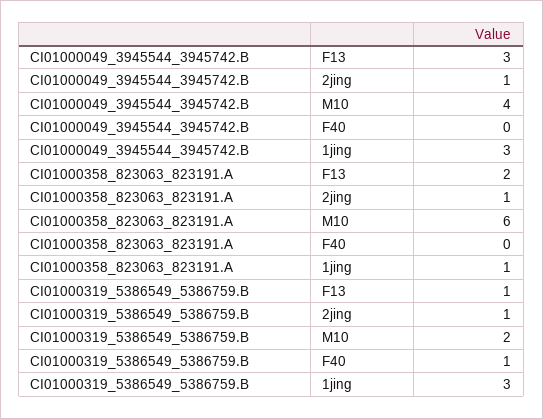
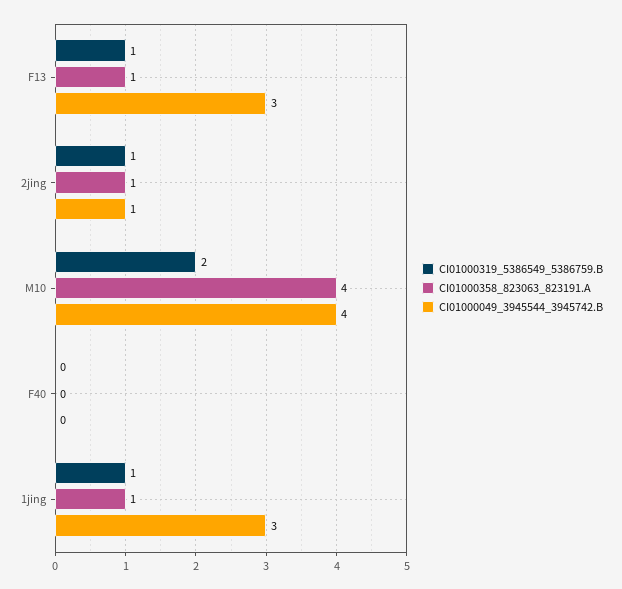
CI01000358_823063_823191.A, F13: 2 -> 1
CI01000358_823063_823191.A, M10: 6 -> 4
CI01000319_5386549_5386759.B, F40: 1 -> 0
CI01000319_5386549_5386759.B, 1jing: 3 -> 1

